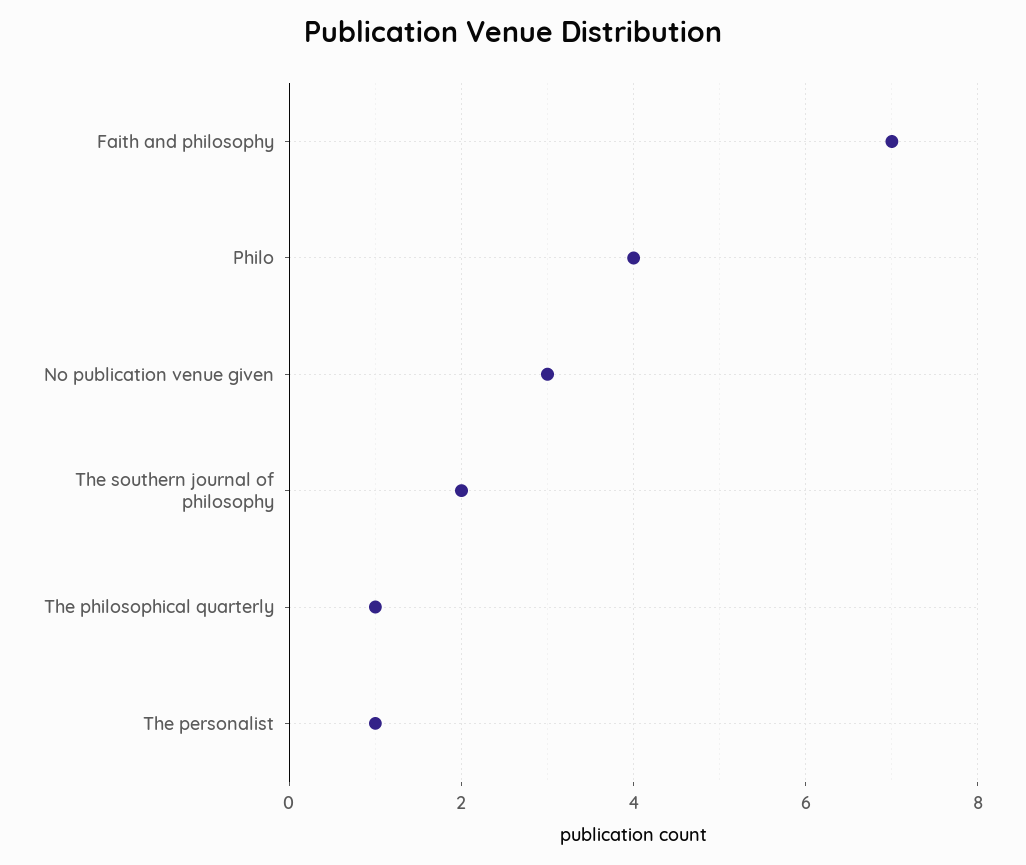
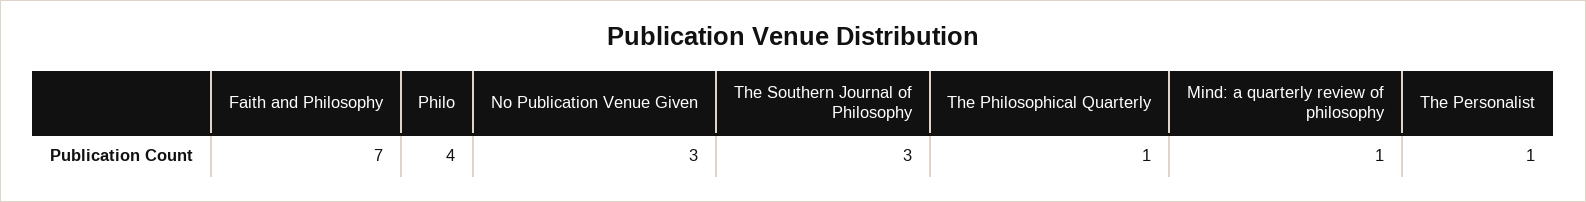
The southern journal of philosophy: 2 -> 3
Mind: a quarterly review of philosophy: none -> 1

